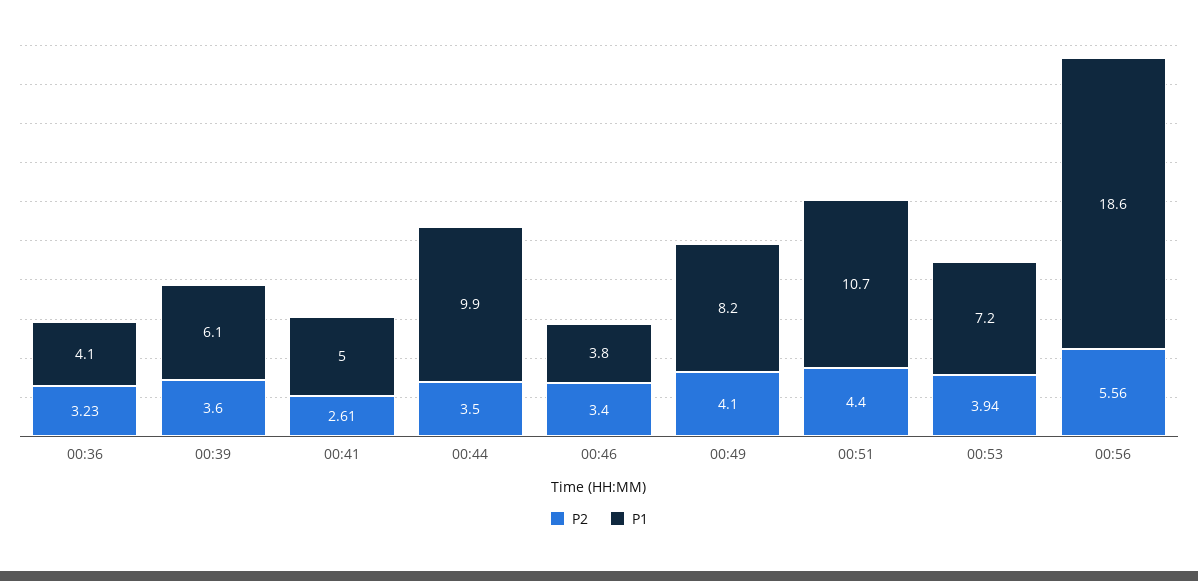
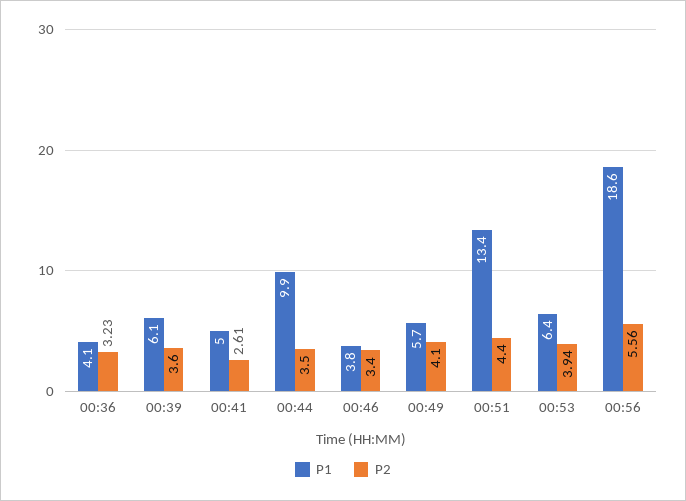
P1, 00:49: 8.2 -> 5.7
P1, 00:51: 10.7 -> 13.4
P1, 00:53: 7.2 -> 6.4

